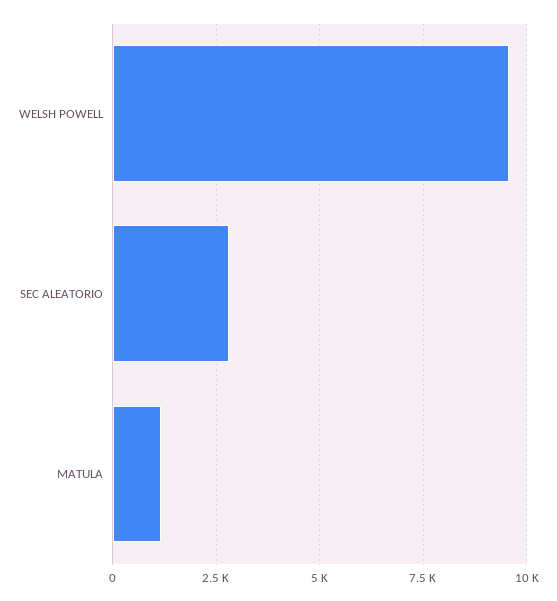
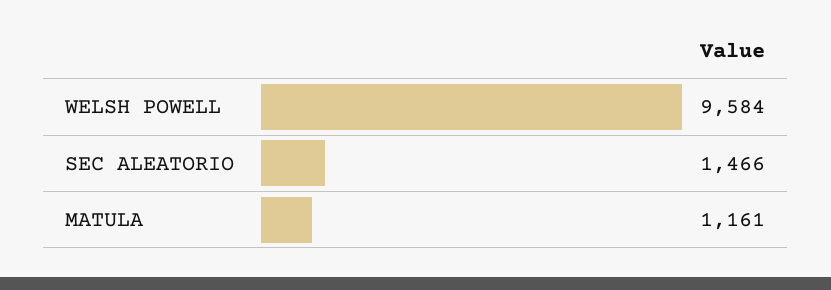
SEC ALEATORIO: 2750 -> 1466

